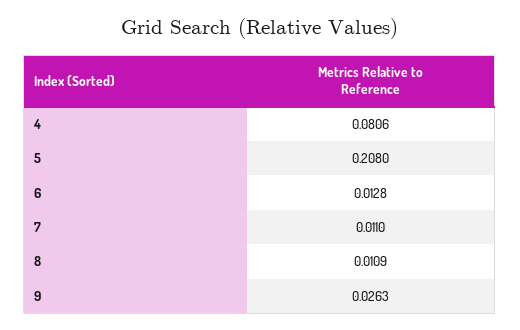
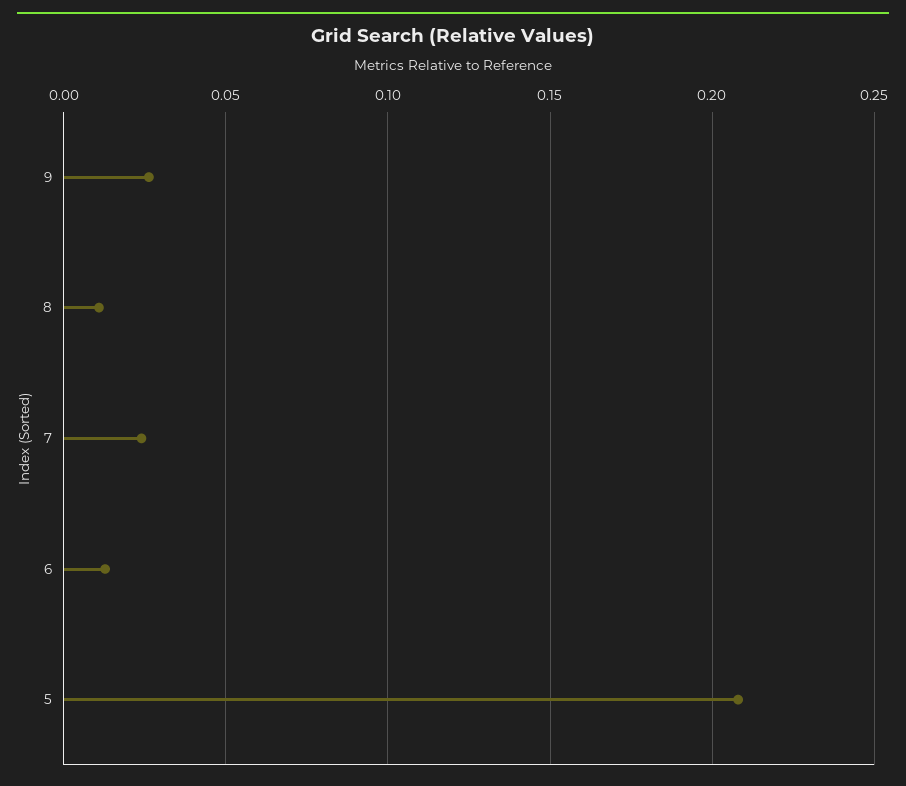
4: 0.0806 -> none
7: 0.011 -> 0.025

